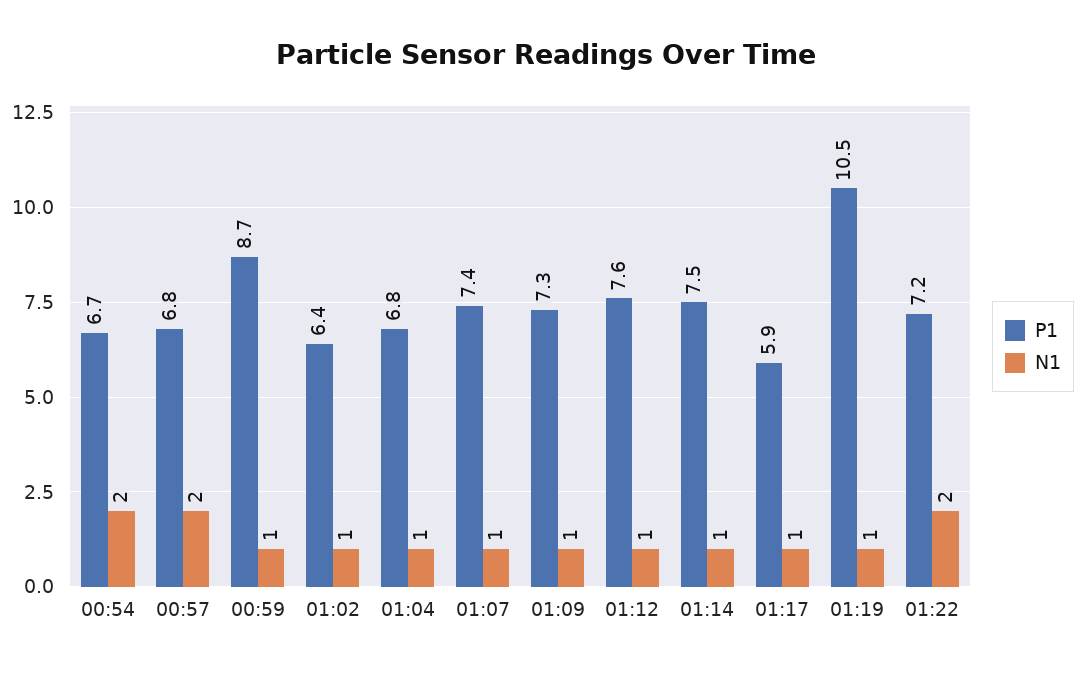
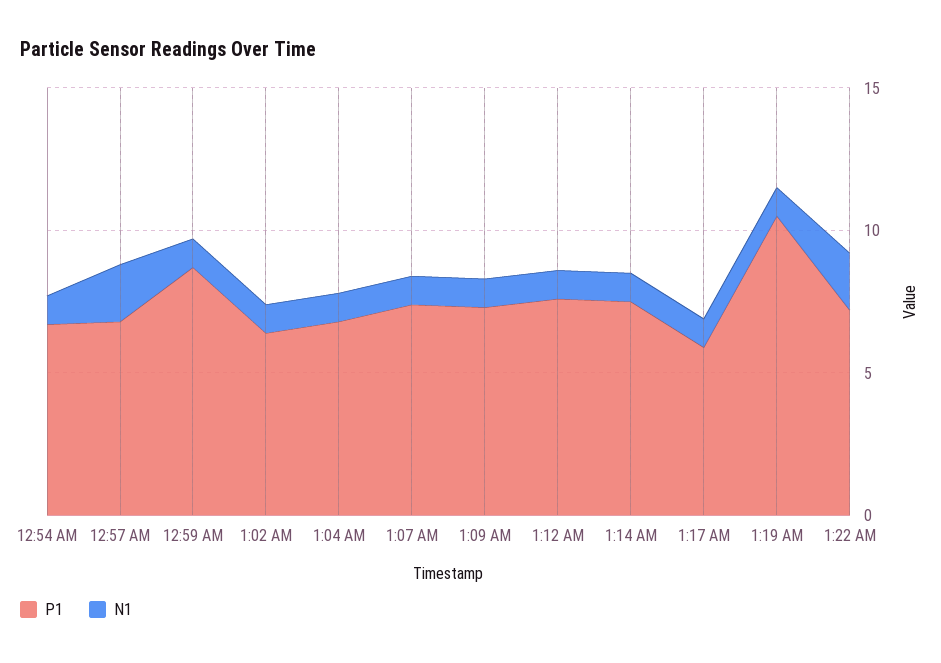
N1, 00:54: 2 -> 1

